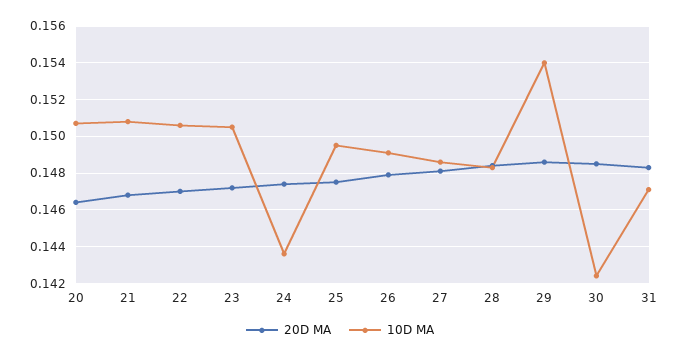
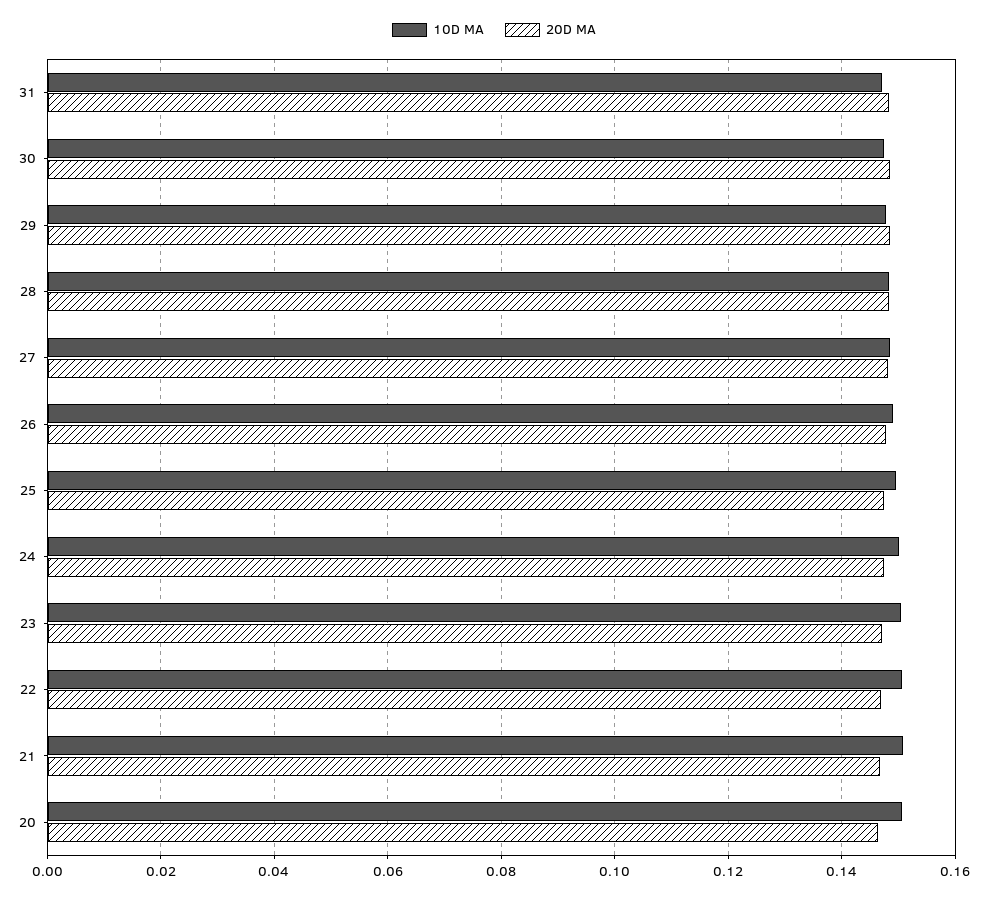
10D MA, 24: 0.1435 -> 0.15
10D MA, 29: 0.154 -> 0.148
10D MA, 30: 0.1425 -> 0.148

